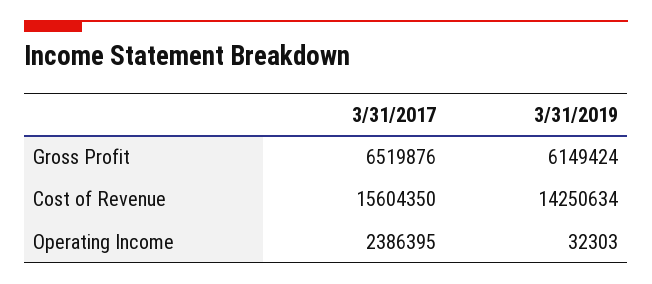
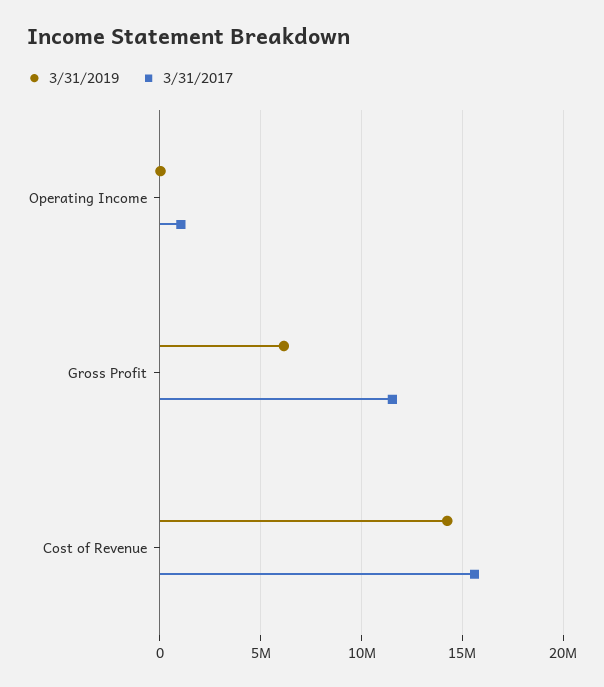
3/31/2017, Gross Profit: 6519876 -> 11500000
3/31/2017, Operating Income: 2386395 -> 1000000

